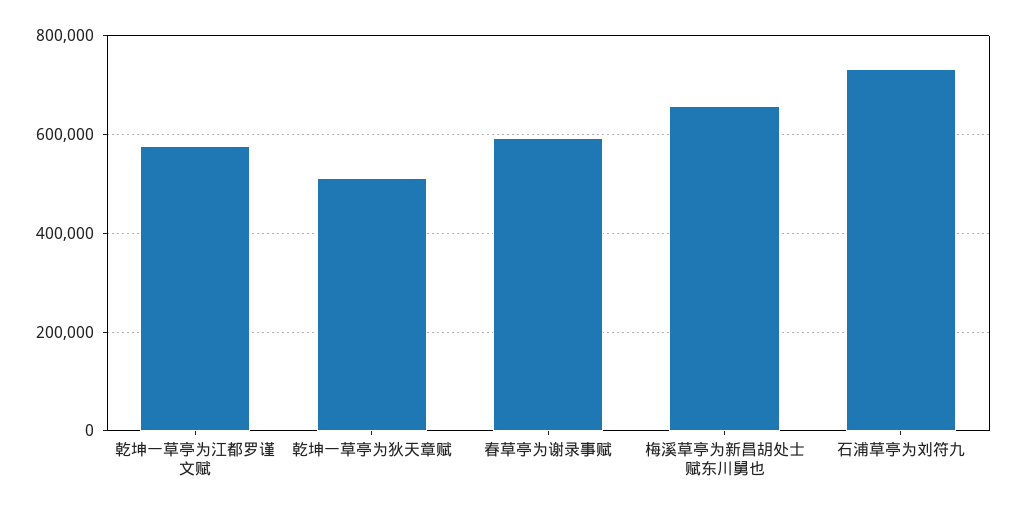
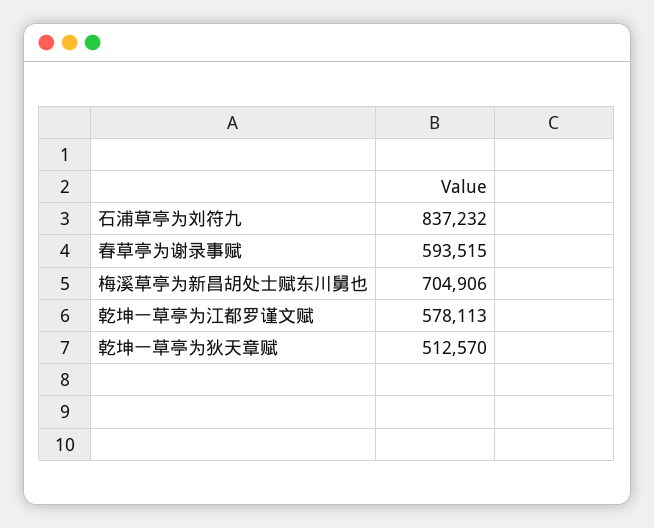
梅溪草亭为新昌胡处士赋东川舅也: 660000 -> 704906
石浦草亭为刘符九: 740000 -> 837232

